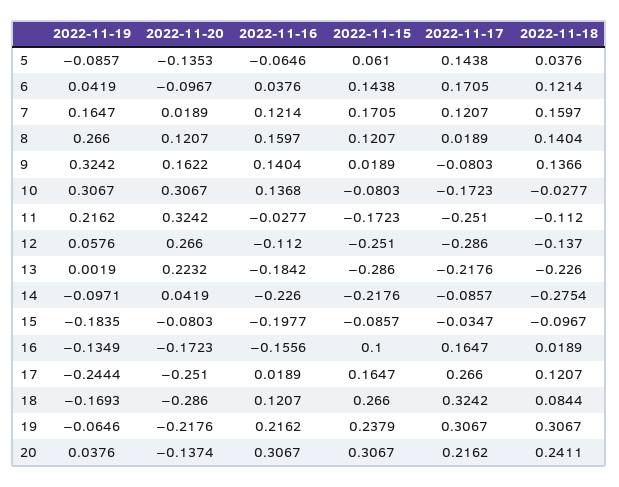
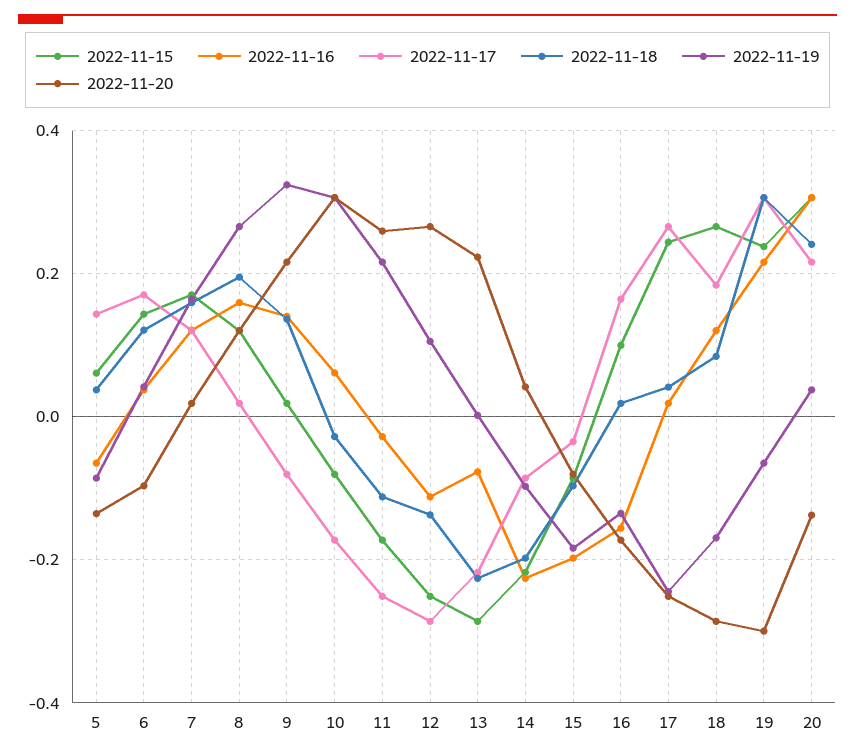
2022-11-18, 8: 0.1404 -> 0.2
2022-11-20, 9: 0.1622 -> 0.22
2022-11-16, 10: 0.1368 -> 0.06
2022-11-20, 11: 0.3242 -> 0.26
2022-11-19, 12: 0.0576 -> 0.1
2022-11-16, 13: -0.1842 -> -0.08
2022-11-18, 14: -0.2754 -> -0.2
2022-11-15, 17: 0.1647 -> 0.24
2022-11-18, 17: 0.1207 -> 0.04
2022-11-17, 18: 0.3242 -> 0.18
2022-11-20, 19: -0.2176 -> -0.3

